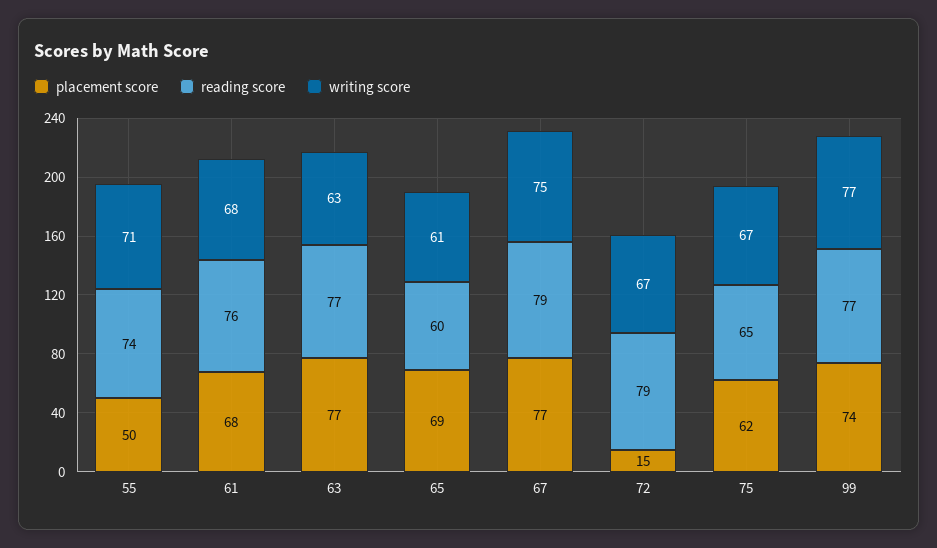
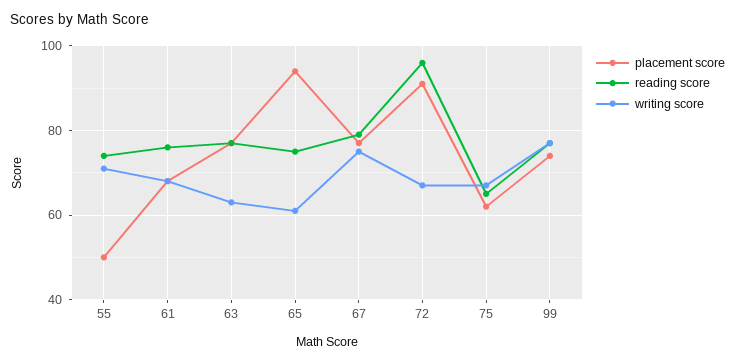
placement score, 65: 69 -> 95
reading score, 65: 60 -> 75
placement score, 72: 15 -> 90
reading score, 72: 79 -> 95

